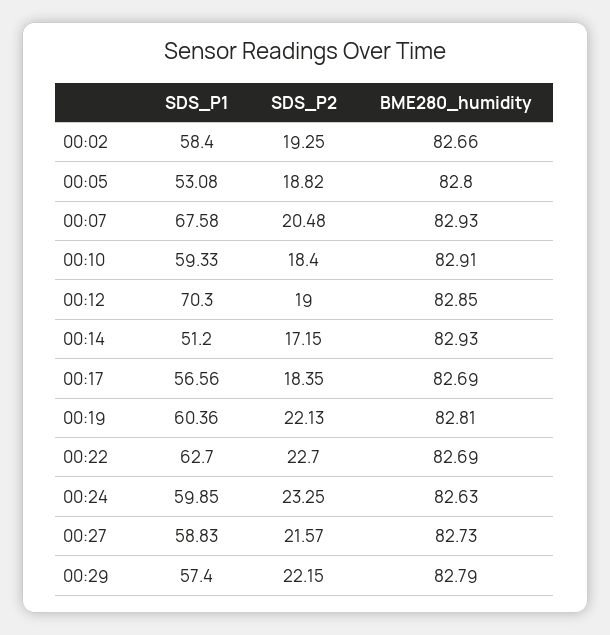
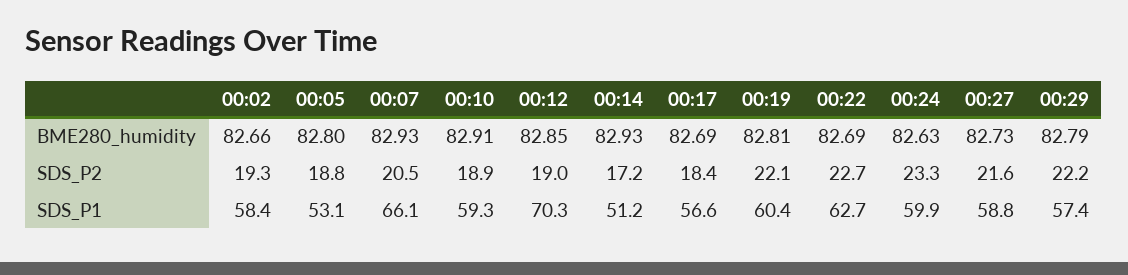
SDS_P1, 00:07: 67.58 -> 66.1
SDS_P2, 00:10: 18.4 -> 18.9

